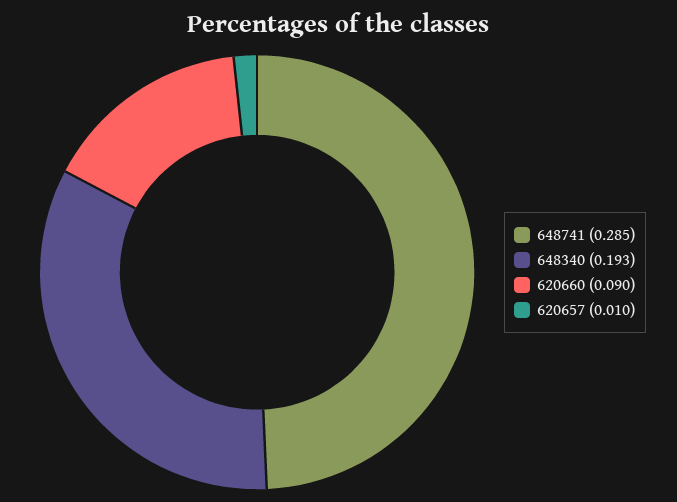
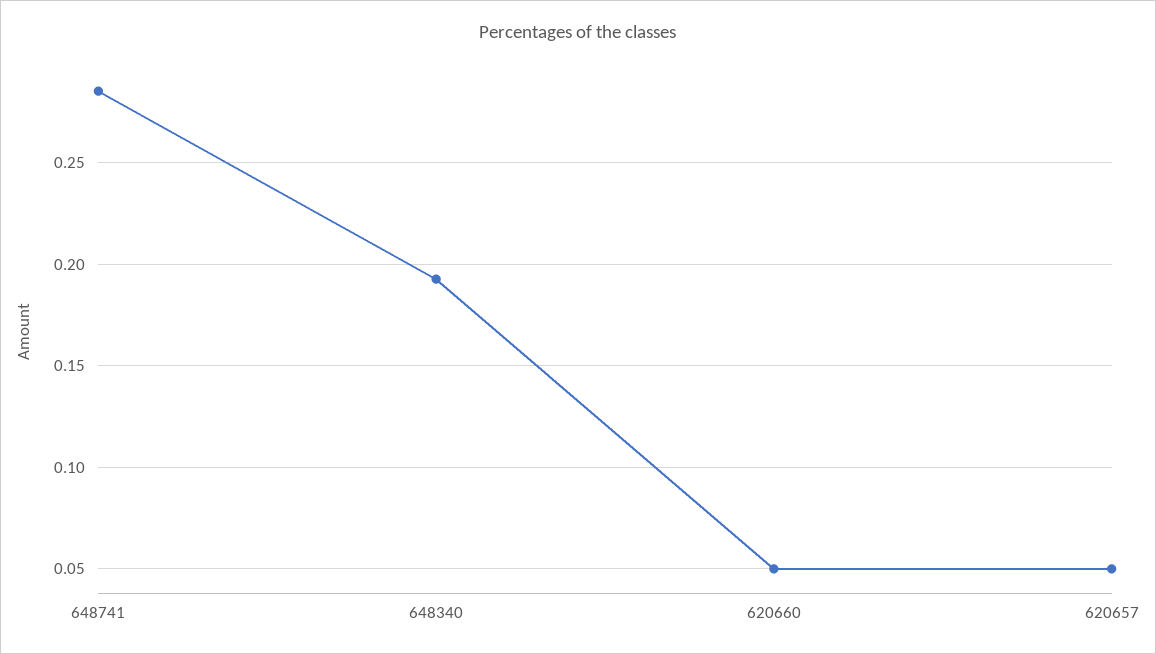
620660: 0.09 -> 0.05
620657: 0.01 -> 0.05

